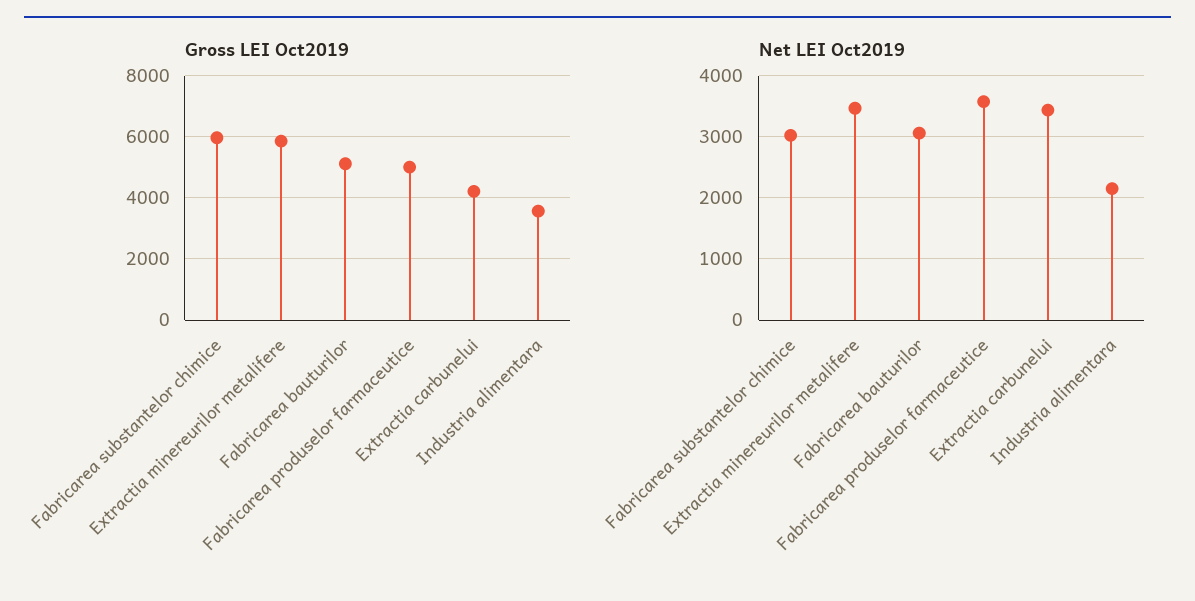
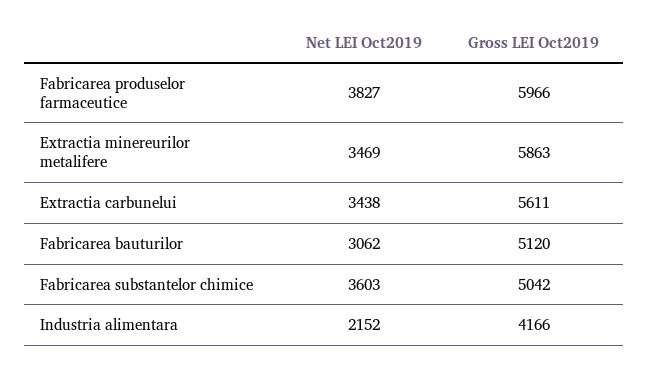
Gross LEI Oct2019, Fabricarea substantelor chimice: 6000 -> 5042
Gross LEI Oct2019, Fabricarea produselor farmaceutice: 5000 -> 5966
Gross LEI Oct2019, Extractia carbunelui: 4200 -> 5611
Gross LEI Oct2019, Industria alimentara: 3600 -> 4166
Net LEI Oct2019, Fabricarea substantelor chimice: 3000 -> 3603
Net LEI Oct2019, Fabricarea produselor farmaceutice: 3600 -> 3827

